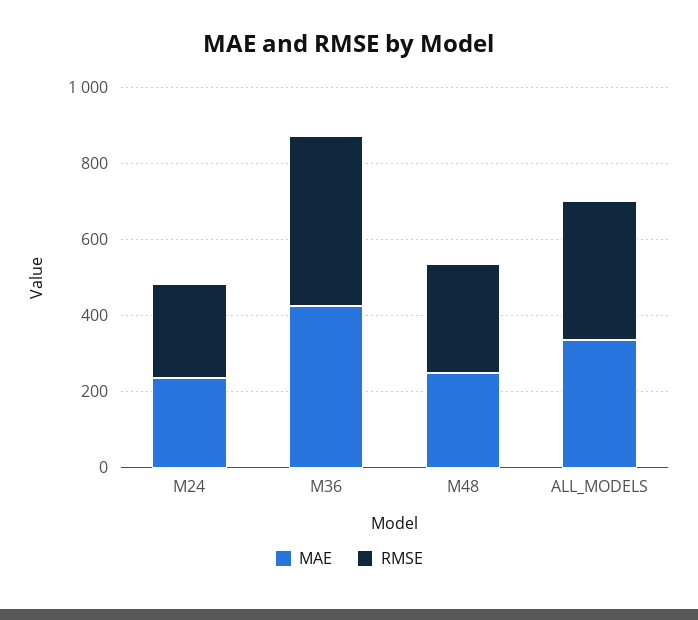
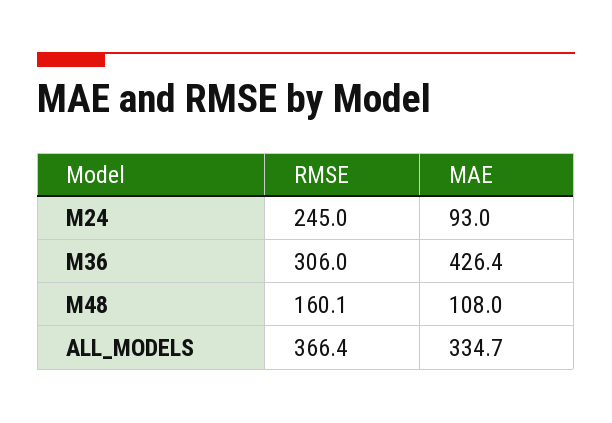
MAE, M24: 250 -> 93
RMSE, M36: 450 -> 306
MAE, M48: 250 -> 108
RMSE, M48: 300 -> 160.1

